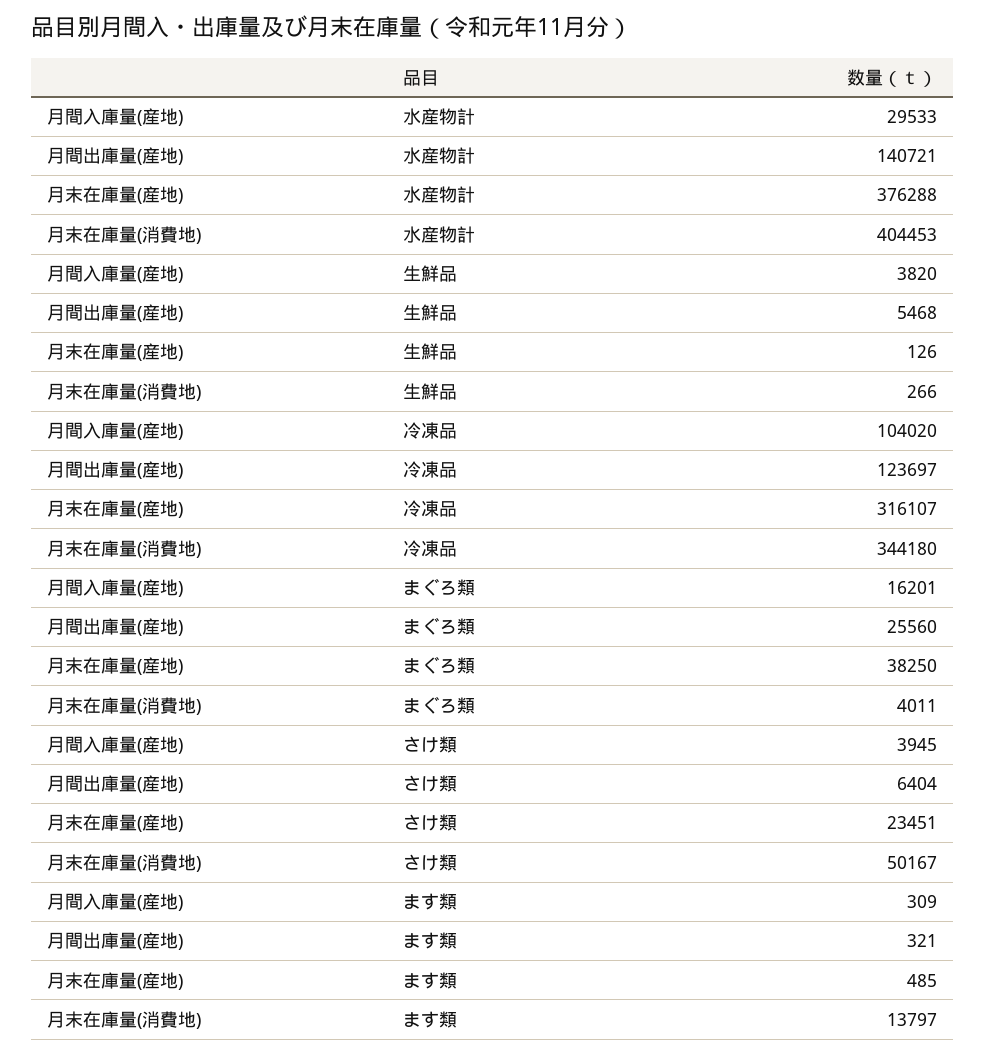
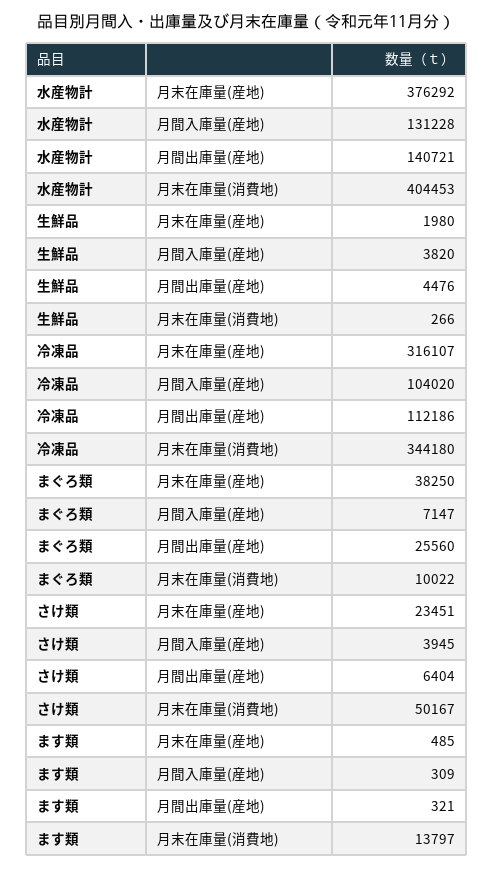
月間入庫量(産地), 水産物計: 29533 -> 131228
月末在庫量(産地), 水産物計: 376288 -> 376292
月間出庫量(産地), 生鮮品: 5468 -> 4476
月末在庫量(産地), 生鮮品: 126 -> 1980
月間出庫量(産地), 冷凍品: 123697 -> 112186
月間入庫量(産地), まぐろ類: 16201 -> 7147
月末在庫量(消費地), まぐろ類: 4011 -> 10022

